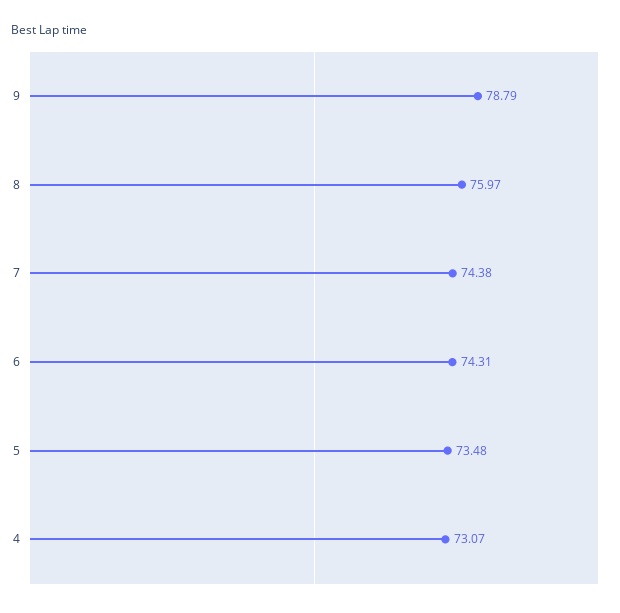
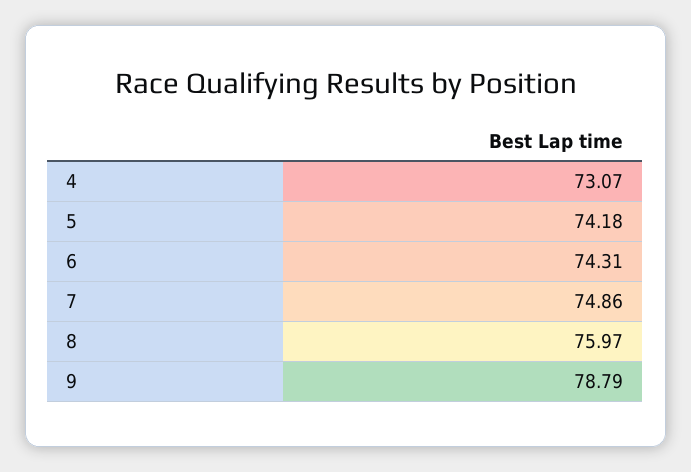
7: 74.38 -> 74.86
5: 73.48 -> 74.18

